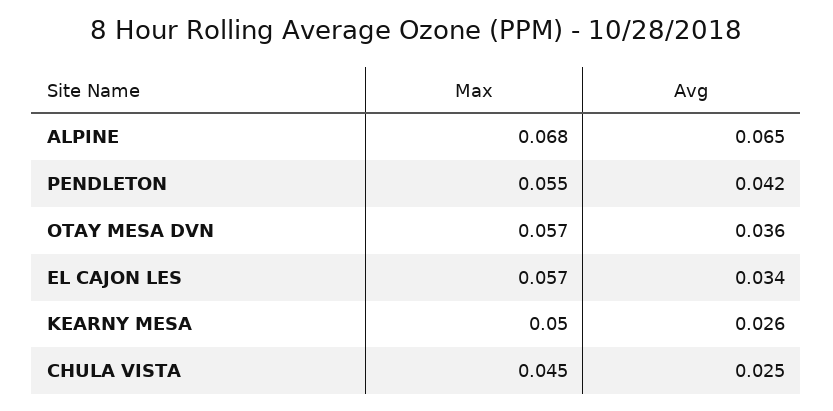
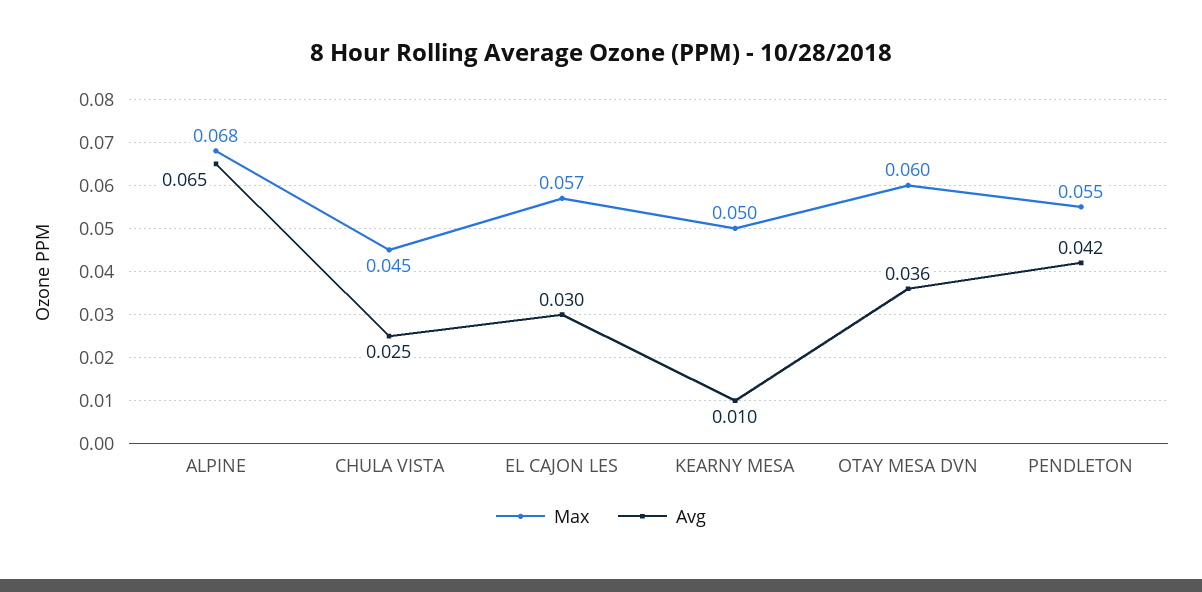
Max, OTAY MESA DVN: 0.057 -> 0.06
Avg, EL CAJON LES: 0.034 -> 0.03
Avg, KEARNY MESA: 0.026 -> 0.01

